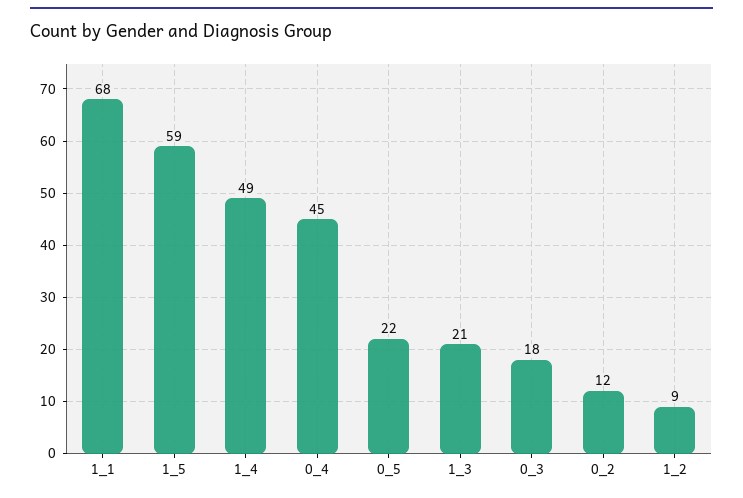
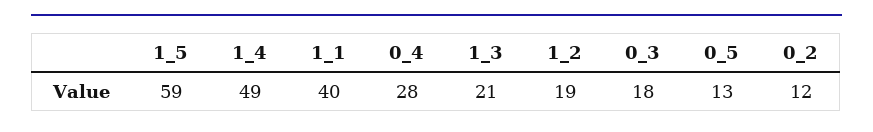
1_1: 68 -> 40
0_4: 45 -> 28
0_5: 22 -> 13
1_2: 9 -> 19

